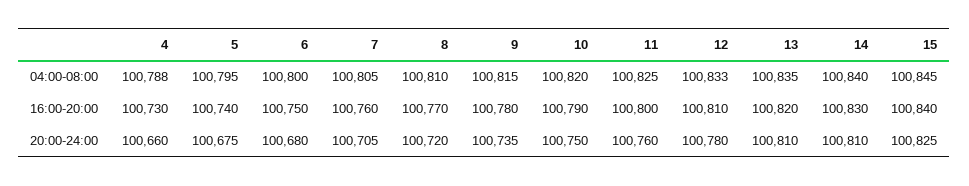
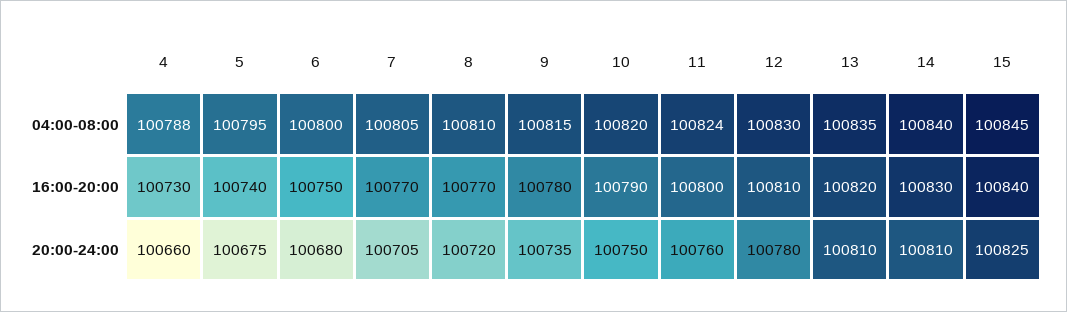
11, 04:00-08:00: 100825 -> 100824
12, 04:00-08:00: 100833 -> 100830
7, 16:00-20:00: 100760 -> 100770

